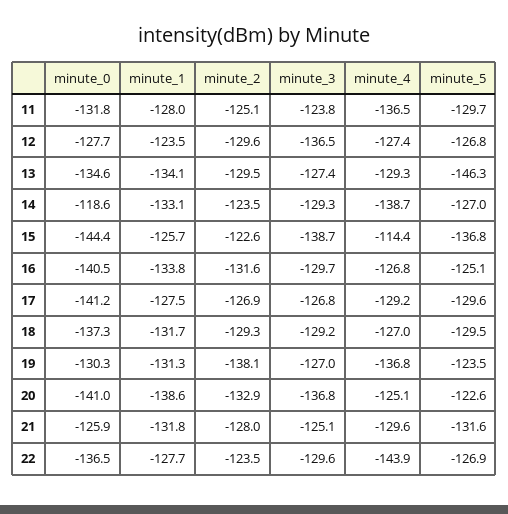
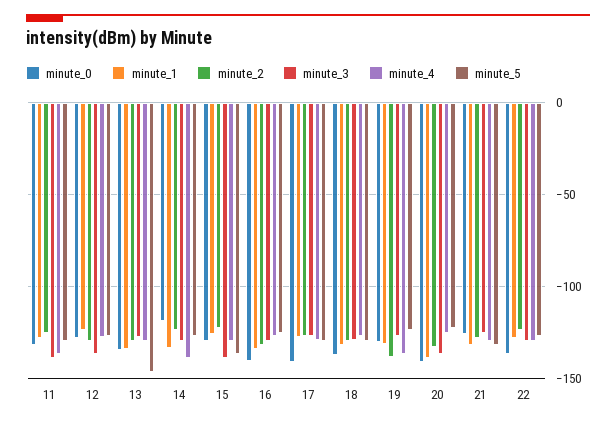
minute_3, 11: -123.8 -> -140
minute_0, 15: -144.4 -> -130
minute_4, 15: -114.4 -> -130
minute_4, 22: -143.9 -> -130

